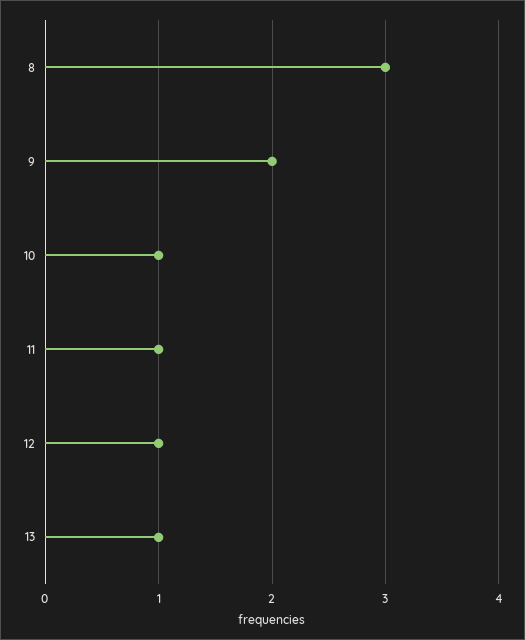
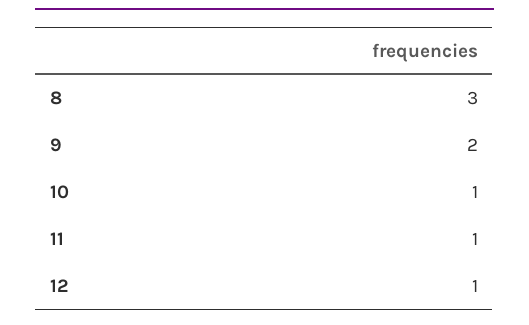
13: 1 -> none

